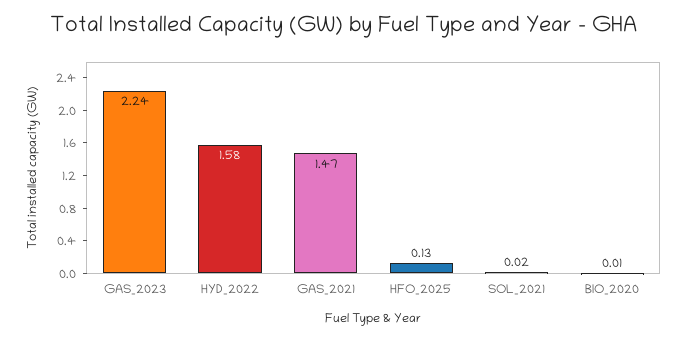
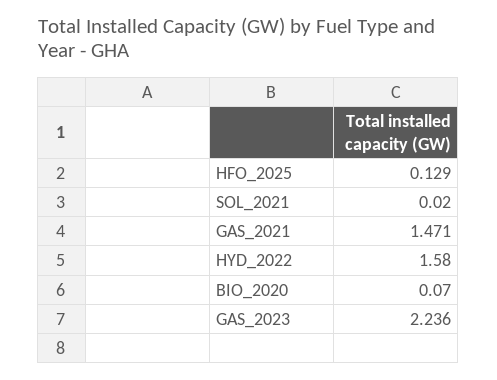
BIO_2020: 0.01 -> 0.07

